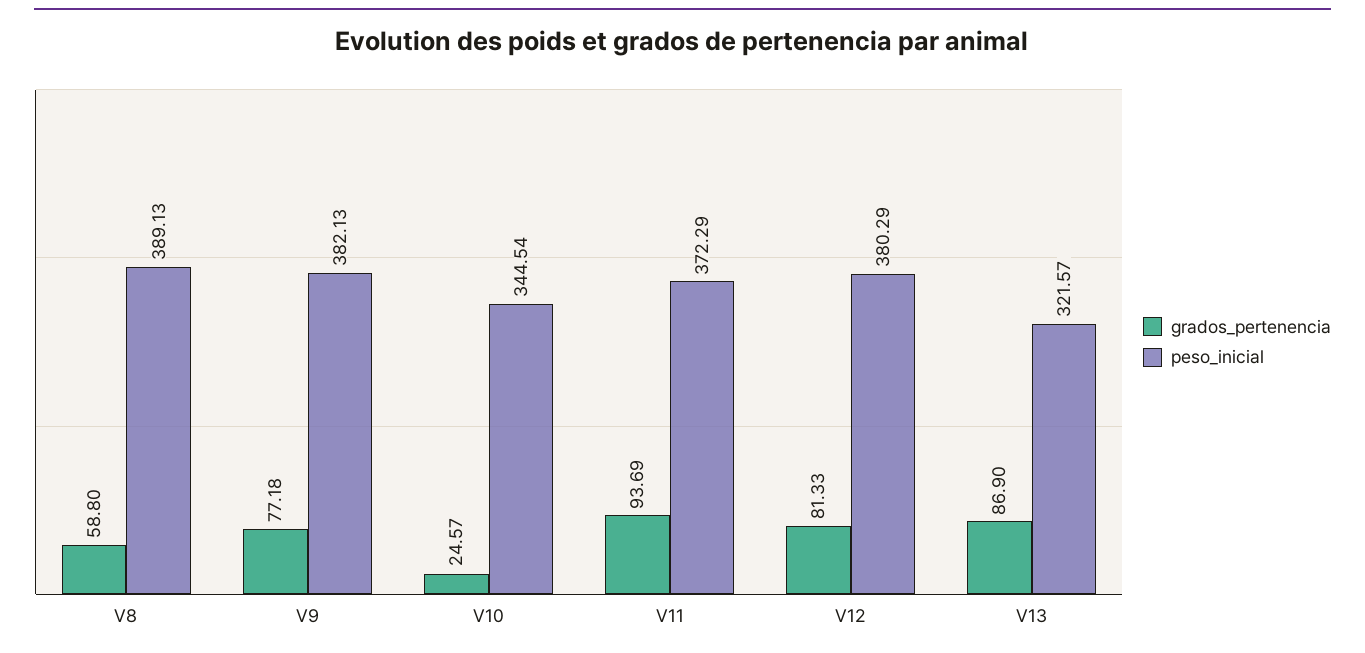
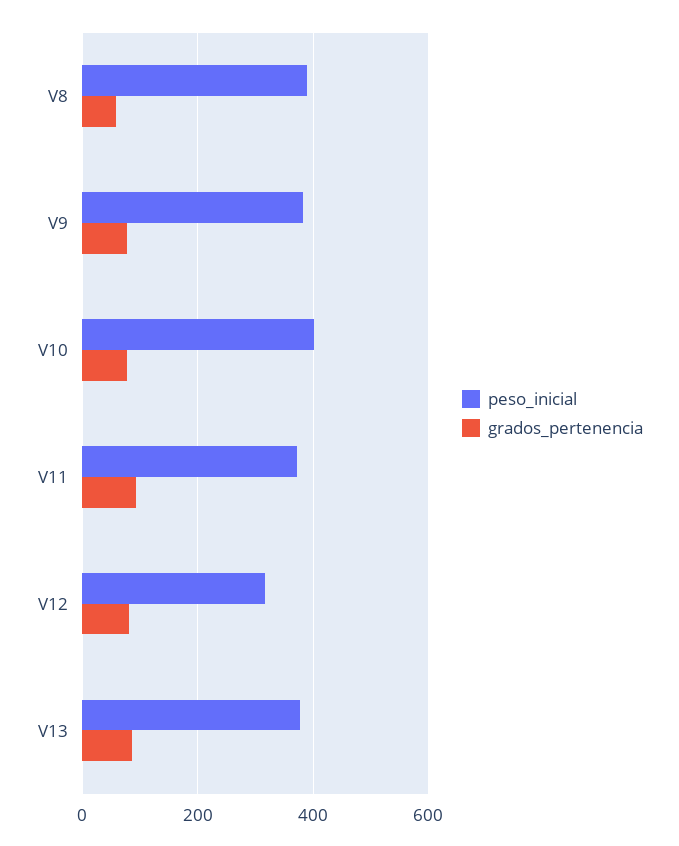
grados_pertenencia, V10: 24.57 -> 80
peso_inicial, V10: 344.54 -> 400
peso_inicial, V12: 380.29 -> 320
peso_inicial, V13: 321.57 -> 380

